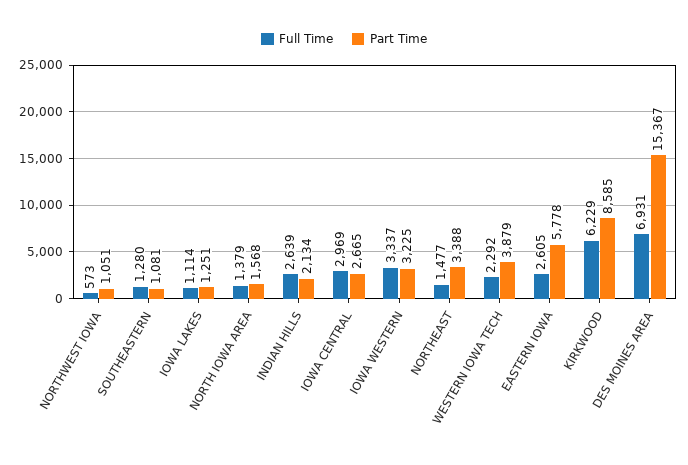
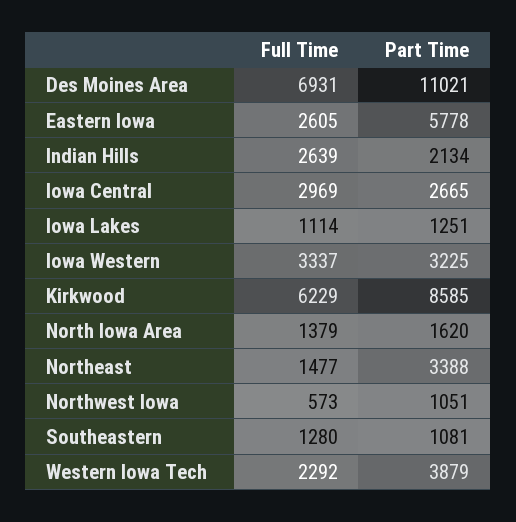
Part Time, NORTH IOWA AREA: 1568 -> 1620
Part Time, DES MOINES AREA: 15367 -> 11021

